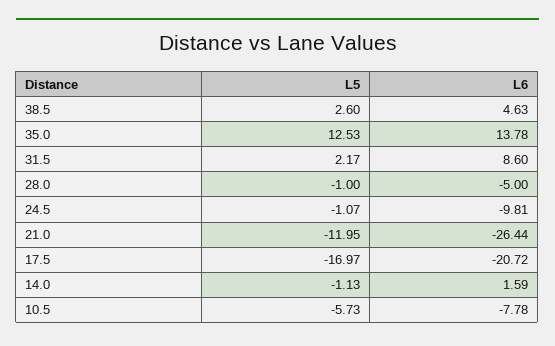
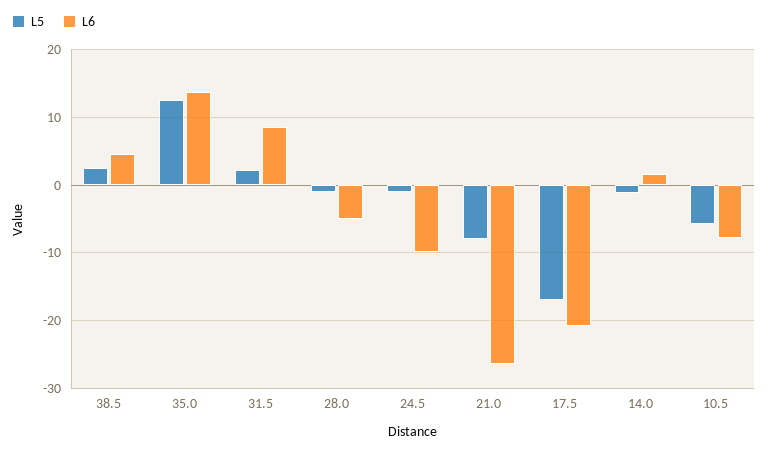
L5, 21.0: -11.95 -> -8

